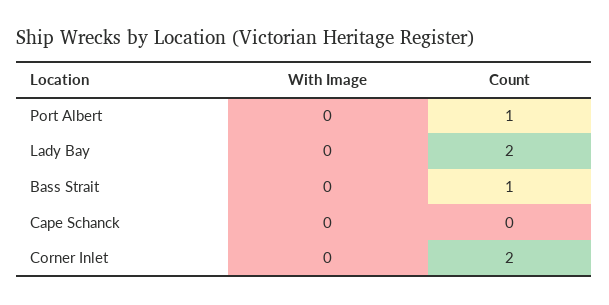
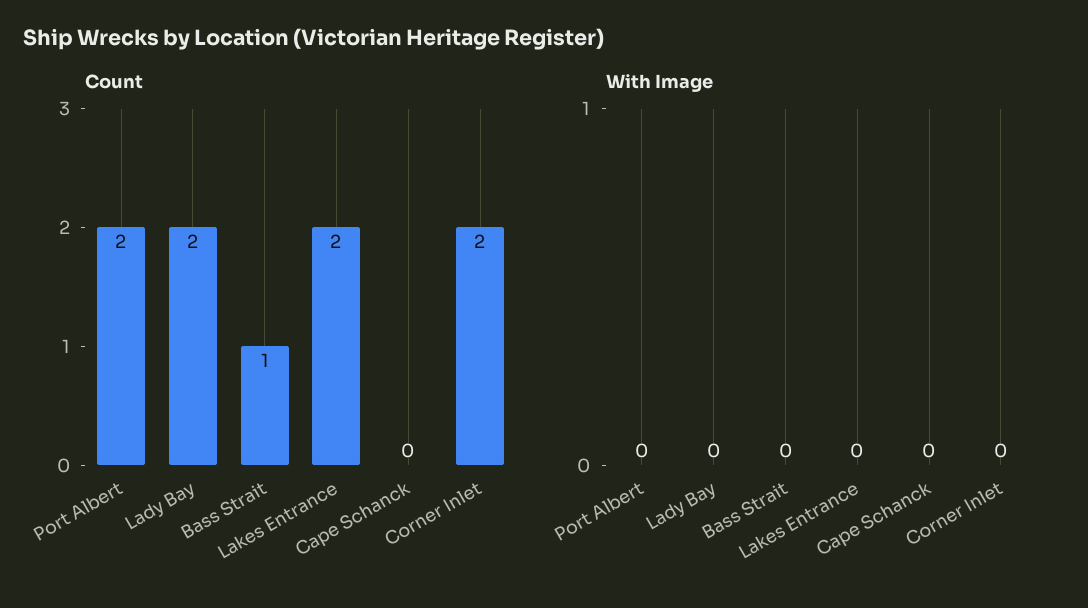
Count, Port Albert: 1 -> 2
Count, Lakes Entrance: none -> 2
With Image, Lakes Entrance: none -> 0

